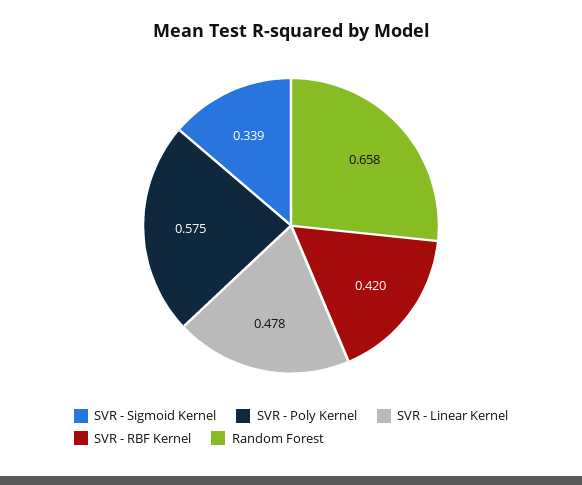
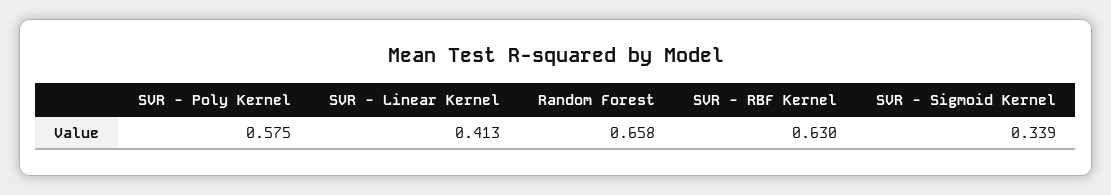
SVR - Linear Kernel: 0.478 -> 0.413
SVR - RBF Kernel: 0.42 -> 0.63

